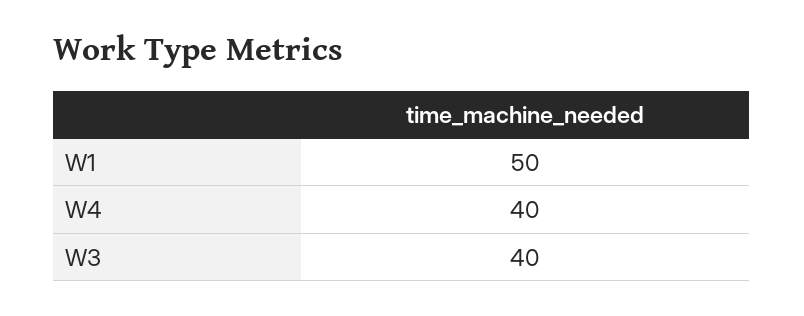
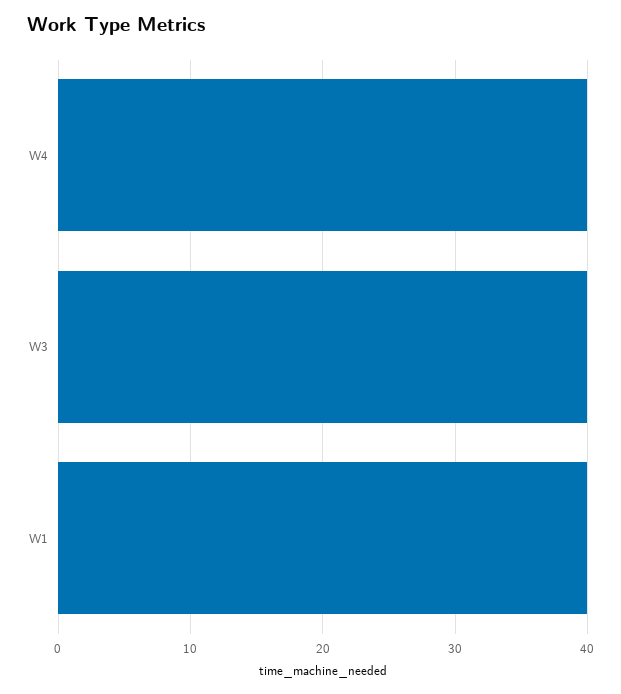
W1: 50 -> 40

